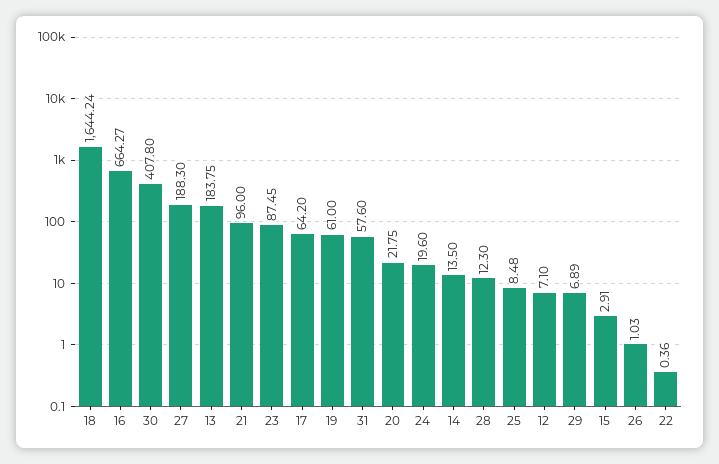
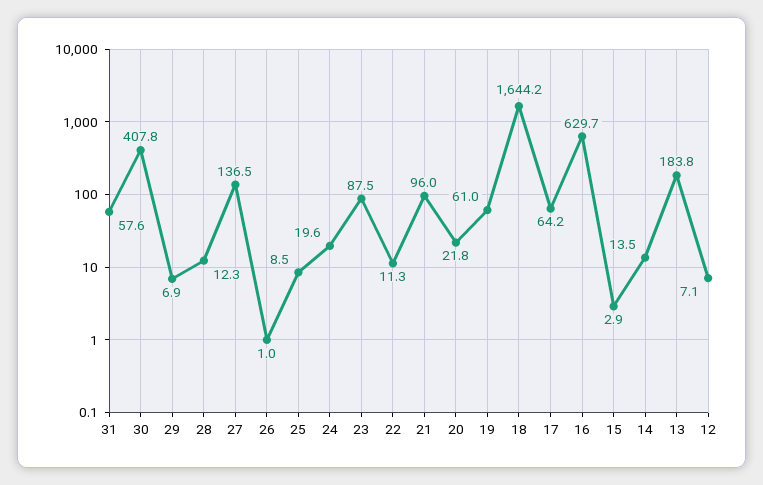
16: 664.27 -> 629.7
27: 188.3 -> 136.5
22: 0.36 -> 11.3

